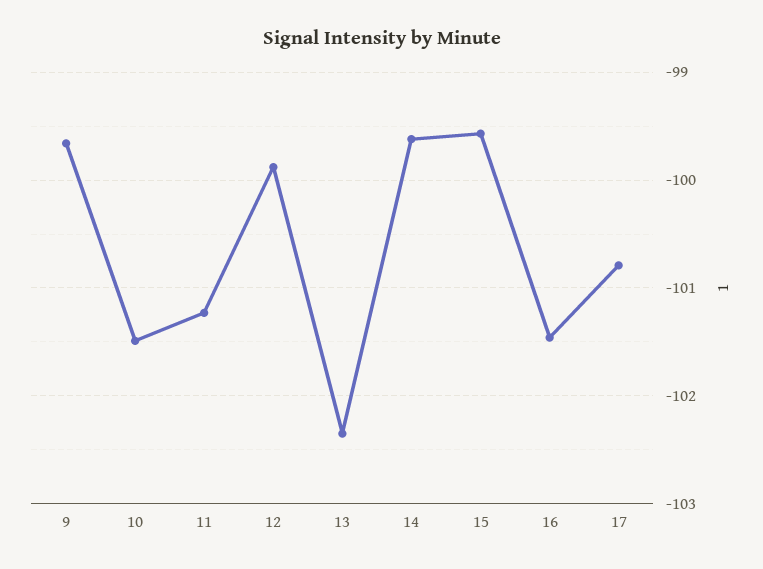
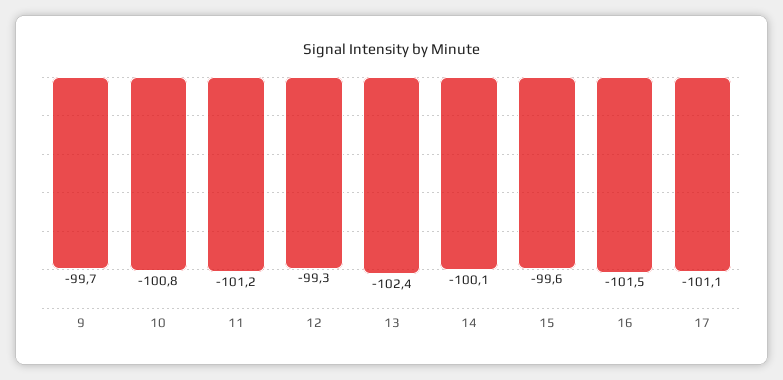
10: -101.5 -> -100.8
12: -99.9 -> -99.3
14: -99.6 -> -100.1
17: -100.8 -> -101.1

